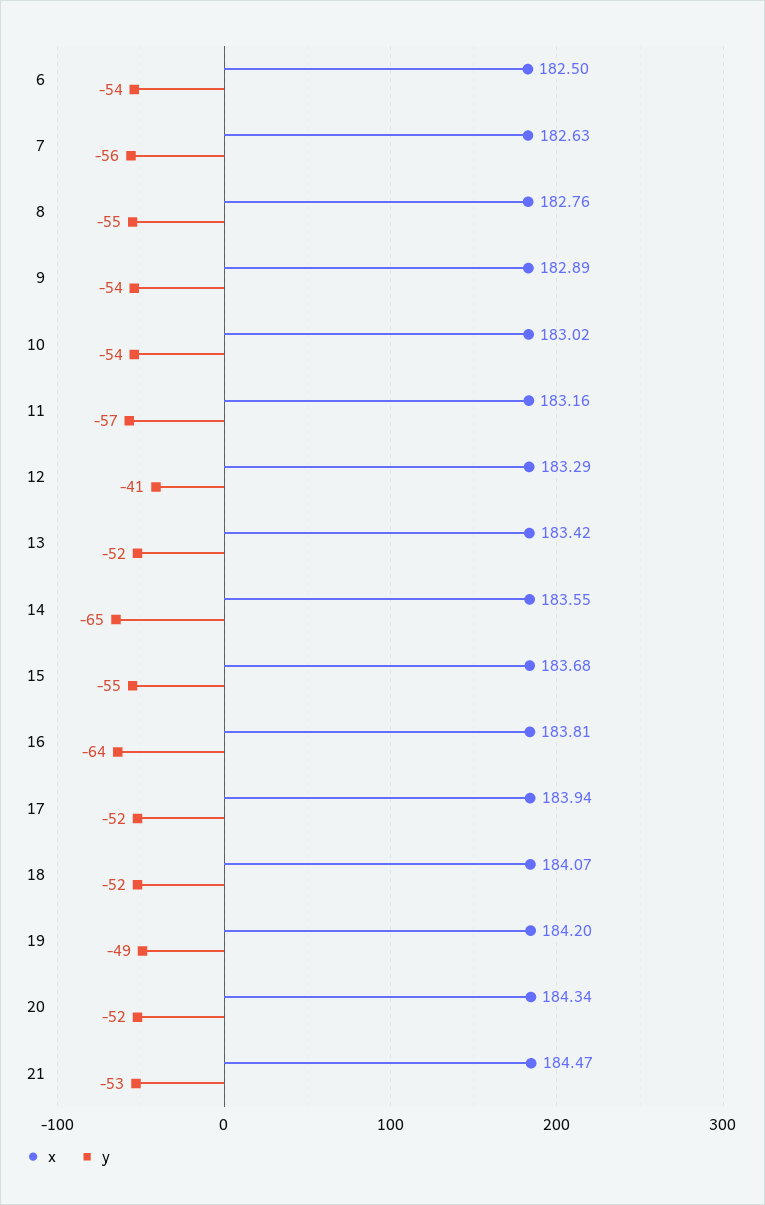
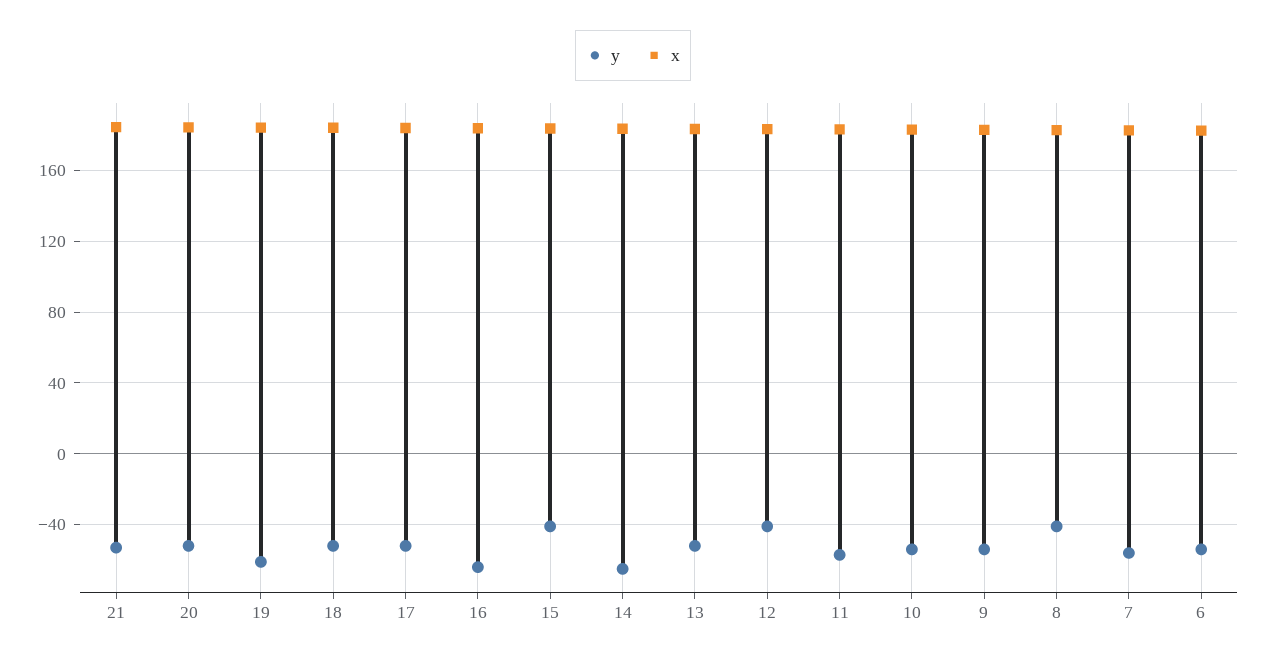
y, 8: -55 -> -40
y, 15: -55 -> -40
y, 19: -49 -> -60

